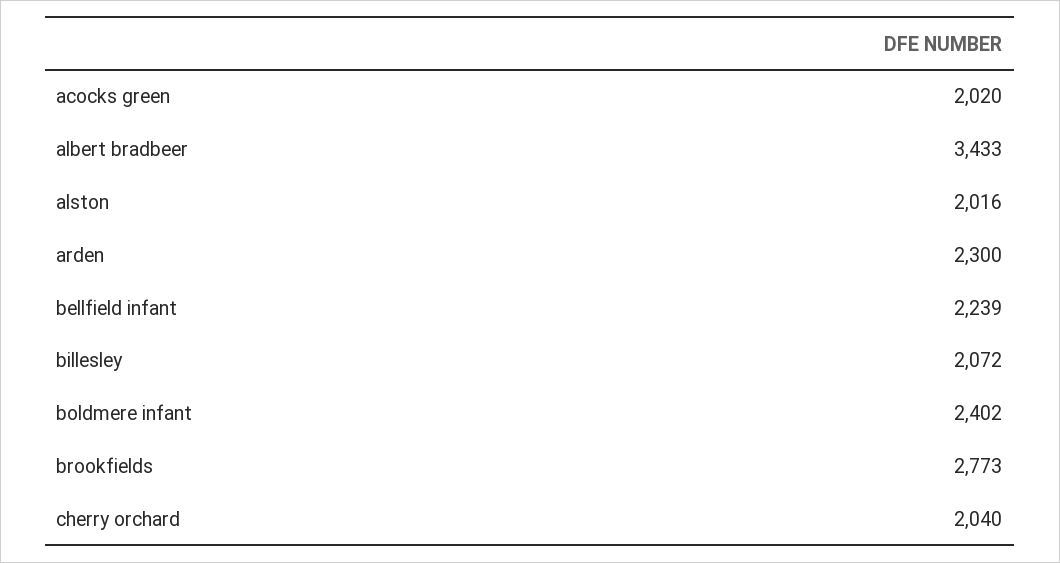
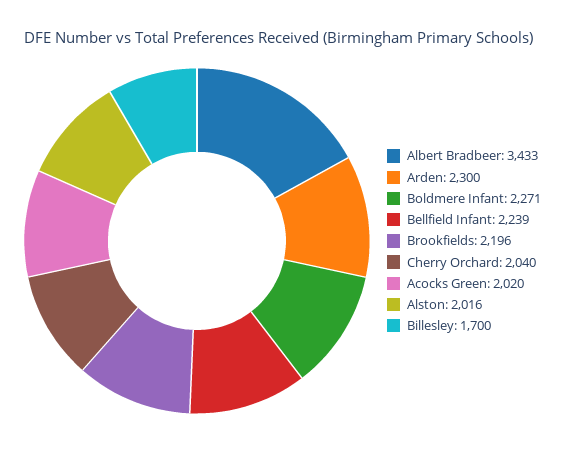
billesley: 2072 -> 1700
boldmere infant: 2402 -> 2271
brookfields: 2773 -> 2196

